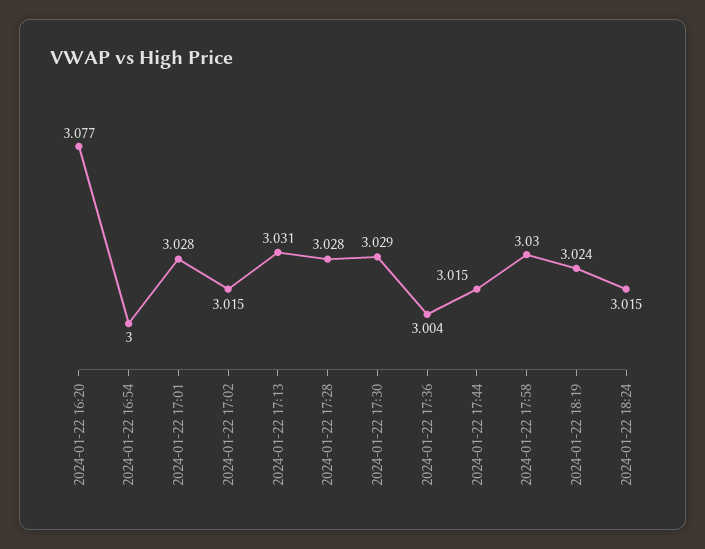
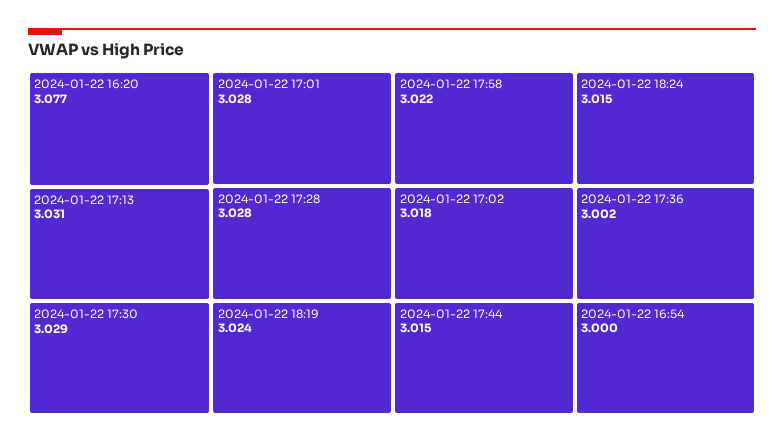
2024-01-22 17:02: 3.015 -> 3.018
2024-01-22 17:36: 3.004 -> 3.002
2024-01-22 17:58: 3.03 -> 3.022

